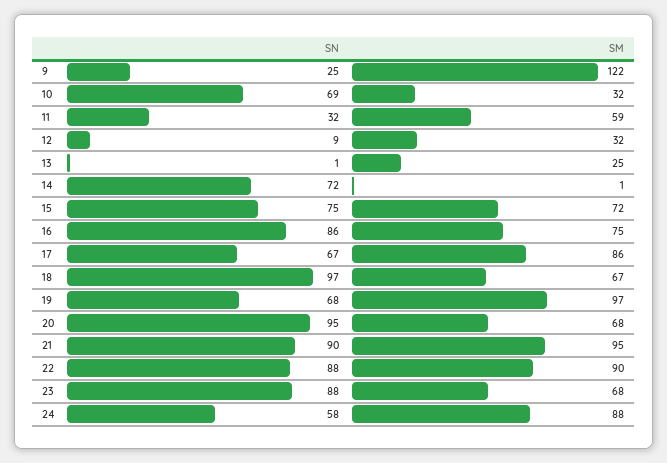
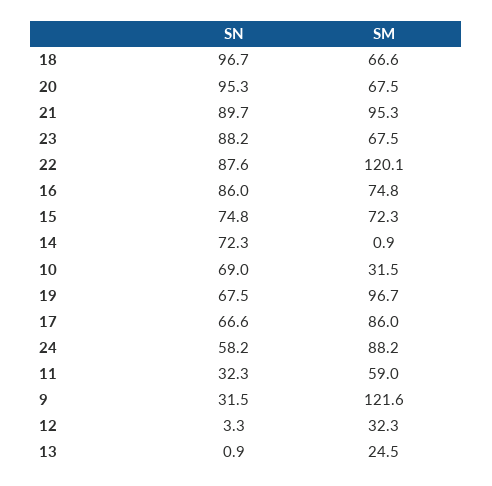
SN, 9: 25 -> 31.5
SN, 12: 9 -> 3.3
SM, 22: 90 -> 120.1

